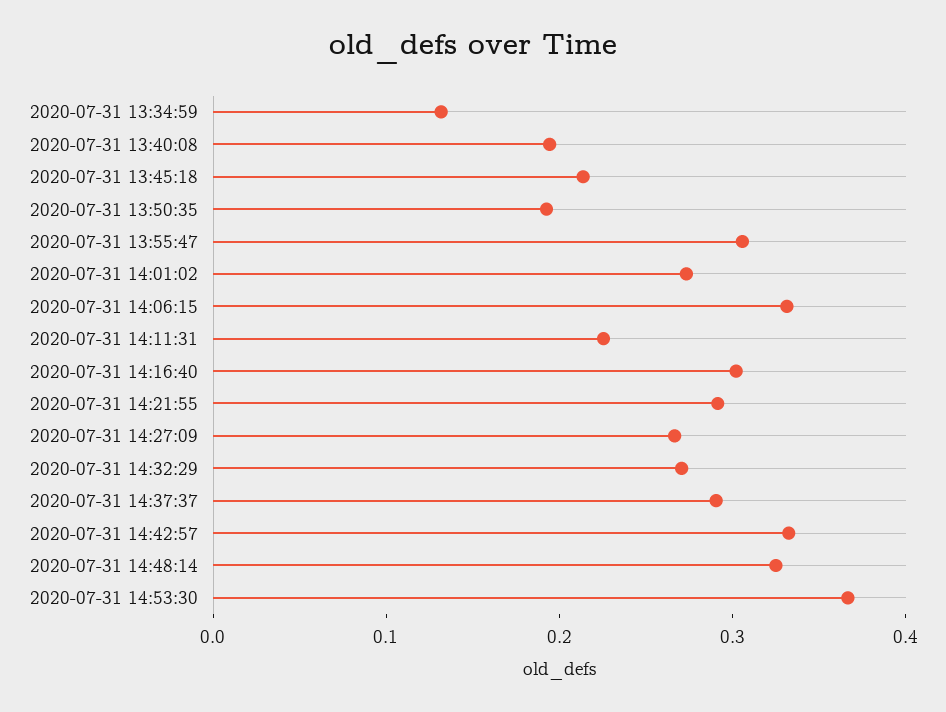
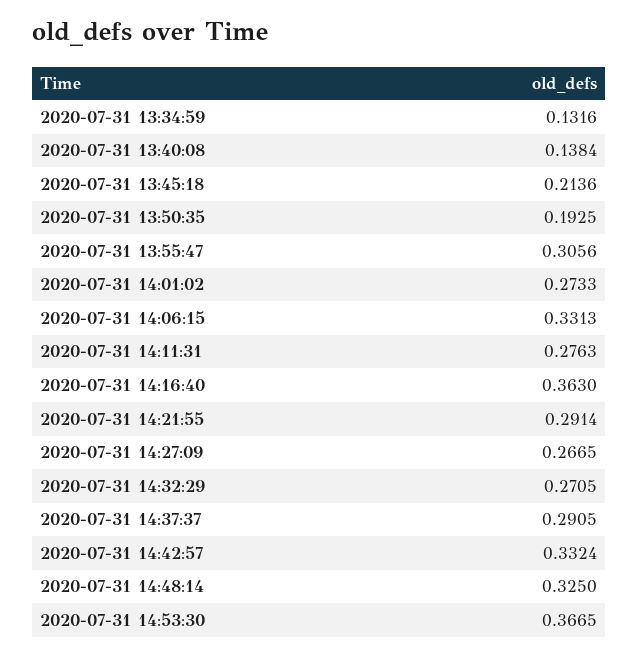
2020-07-31 13:40:08: 0.2 -> 0.1384
2020-07-31 14:11:31: 0.22 -> 0.2763
2020-07-31 14:16:40: 0.3 -> 0.363

